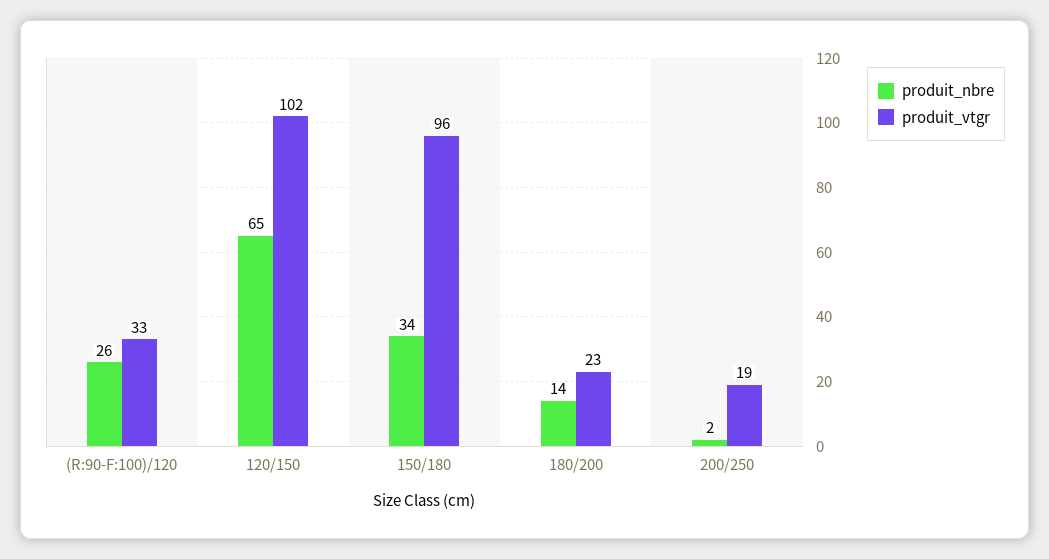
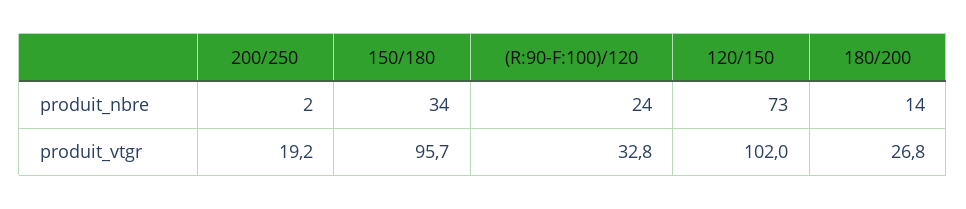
produit_nbre, (R:90-F:100)/120: 26 -> 24
produit_nbre, 120/150: 65 -> 73
produit_vtgr, 180/200: 23 -> 26.8

